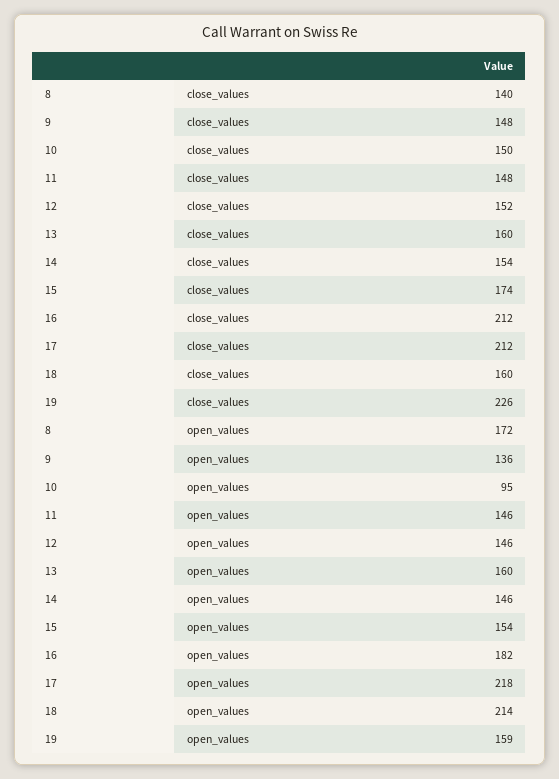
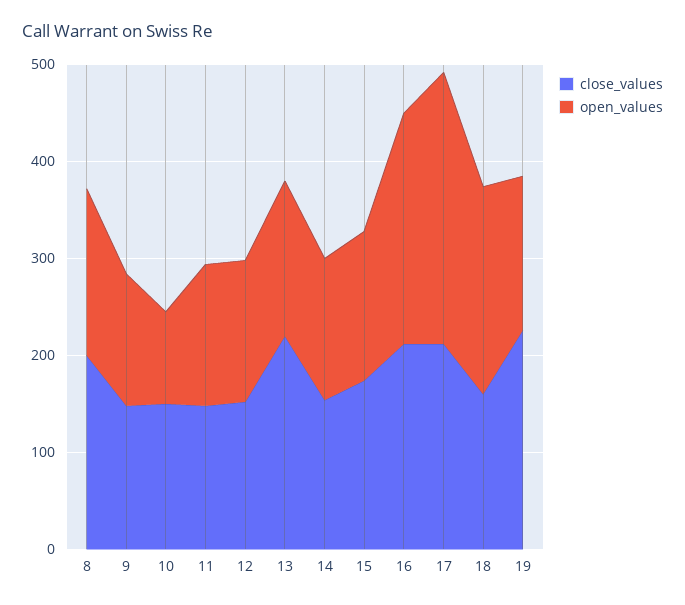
close_values, 8: 140 -> 200
close_values, 13: 160 -> 220
open_values, 16: 182 -> 240
open_values, 17: 218 -> 280

